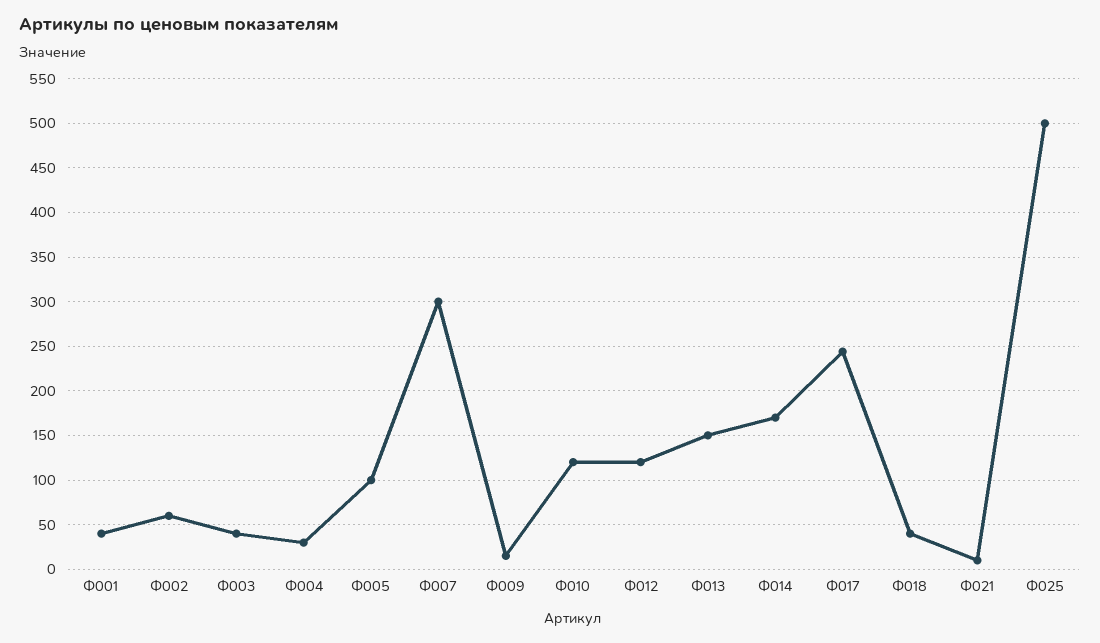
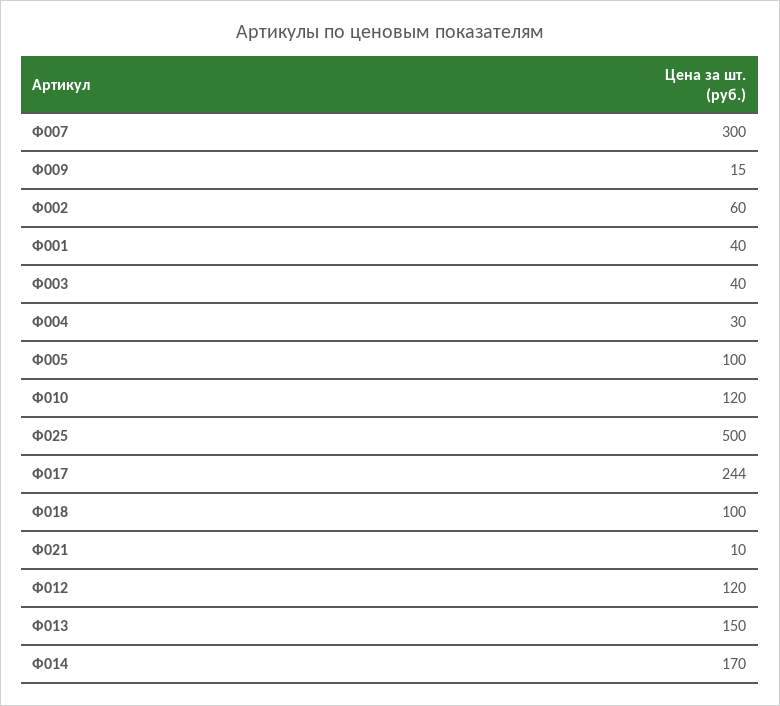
Ф018: 40 -> 100

